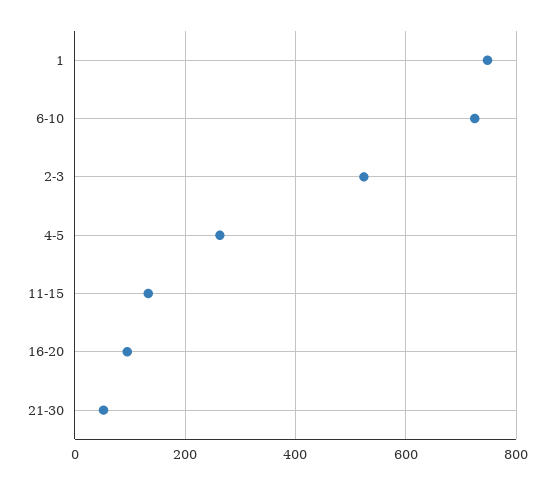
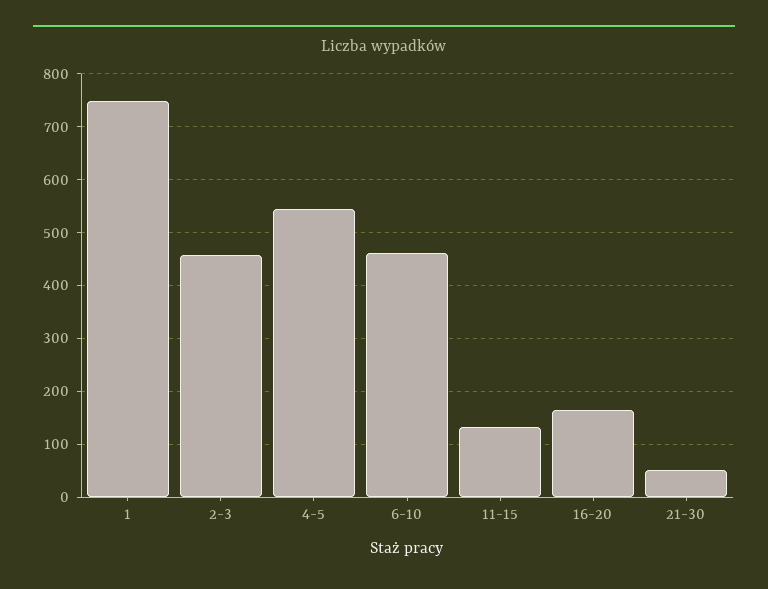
6-10: 720 -> 460
2-3: 520 -> 460
4-5: 260 -> 540
16-20: 100 -> 160

